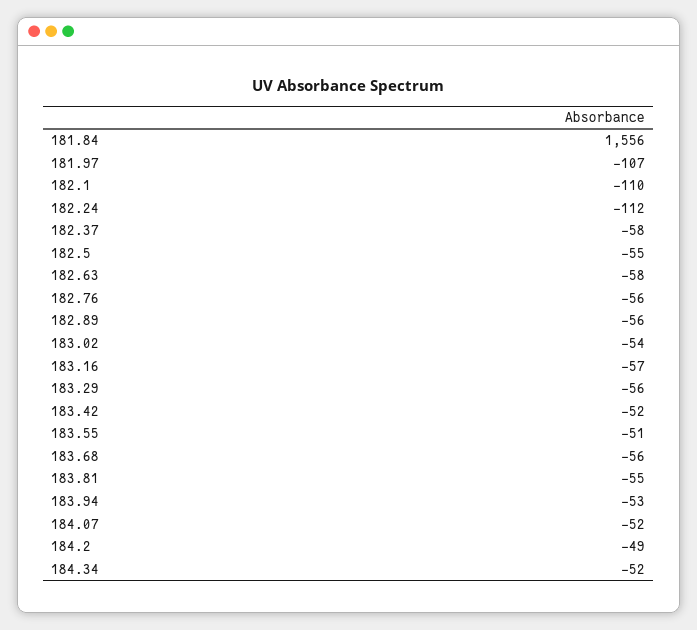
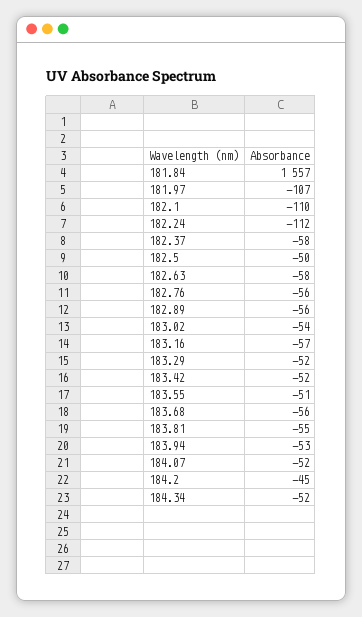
181.84: 1556 -> 1557
182.5: -55 -> -50
183.29: -56 -> -52
184.2: -49 -> -45

